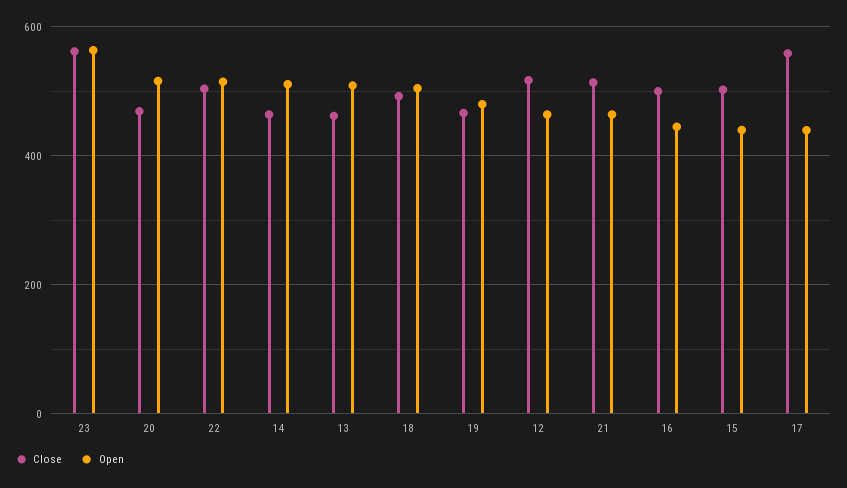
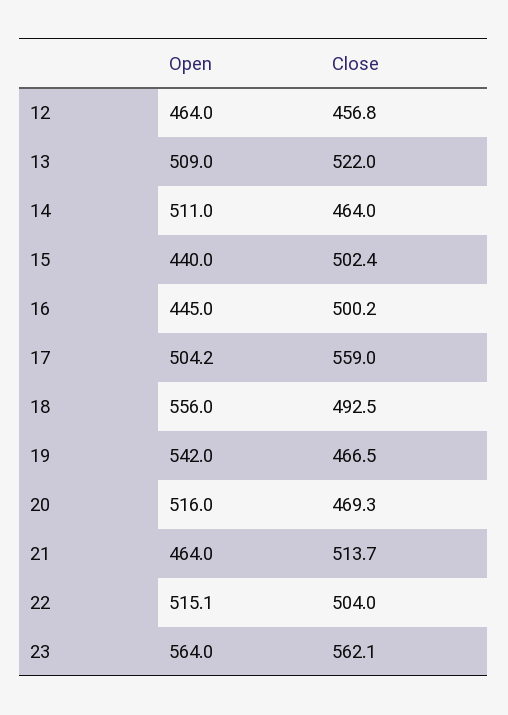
Close, 13: 460 -> 522
Open, 18: 500 -> 556
Open, 19: 480 -> 542
Close, 12: 520 -> 456.8
Open, 17: 440 -> 504.2

